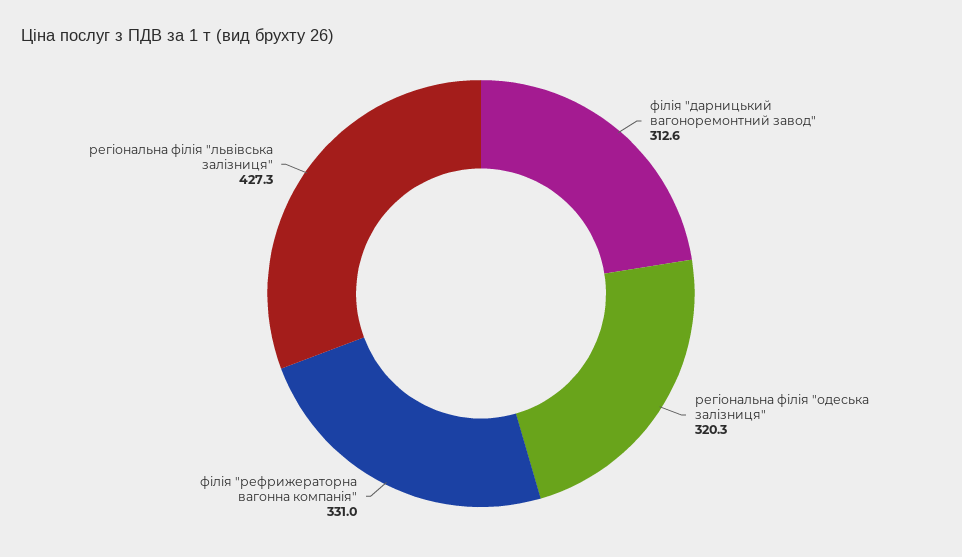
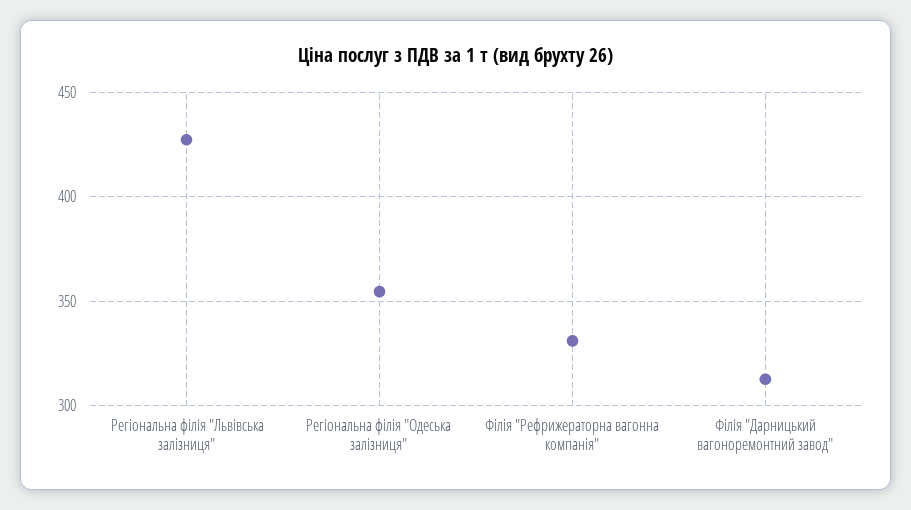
регіональна філія "одеська залізниця": 320.3 -> 355

